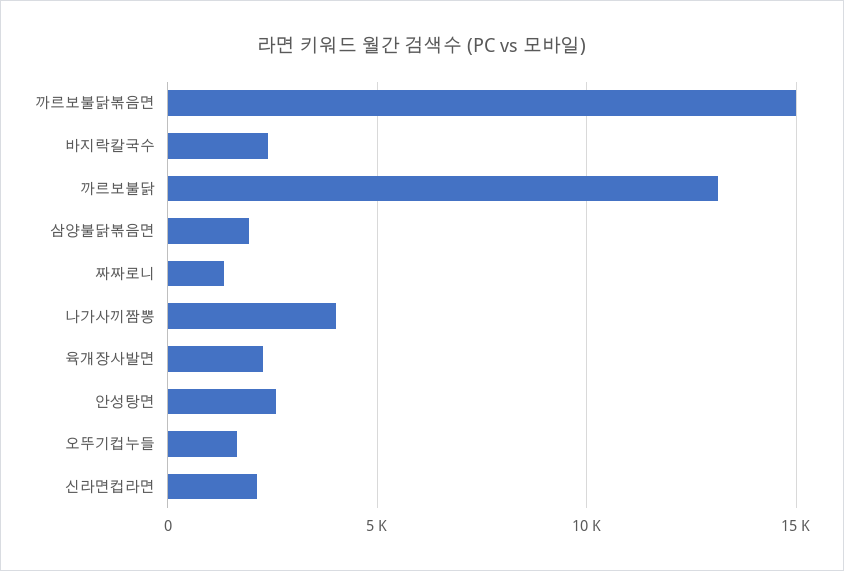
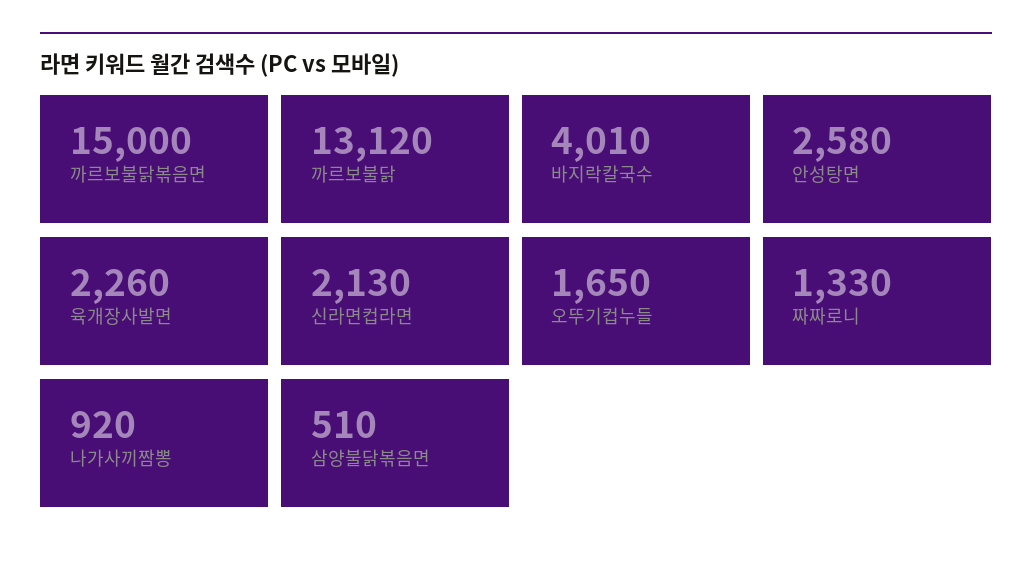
바지락칼국수: 2500 -> 4010
삼양불닭볶음면: 2000 -> 510
나가사끼짬뽕: 4000 -> 920

